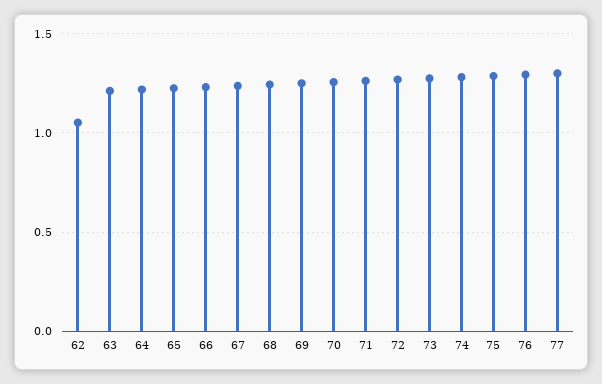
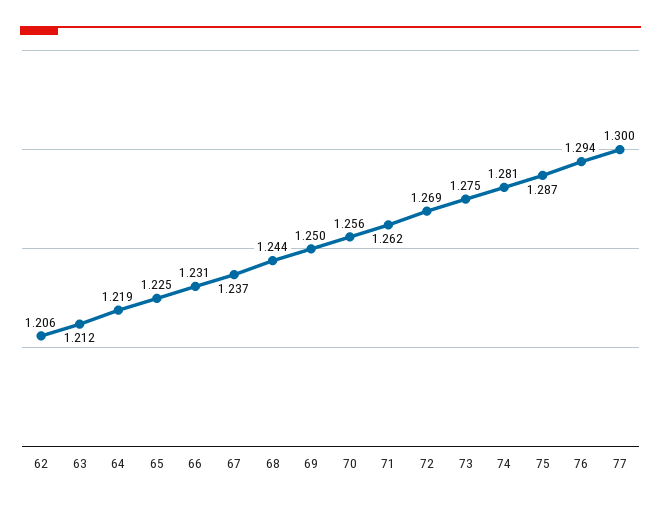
62: 1.05 -> 1.206

